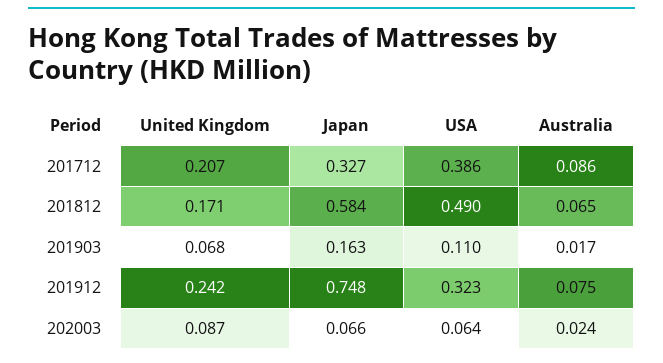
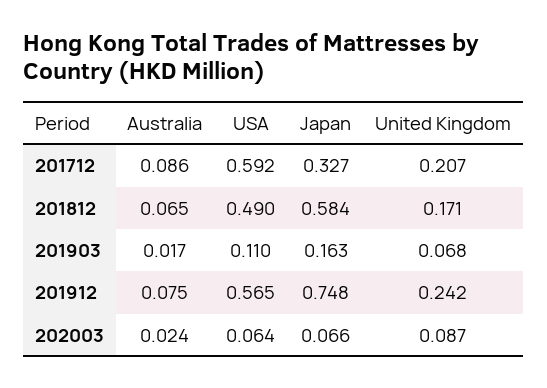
USA, 201712: 0.386 -> 0.592
USA, 201912: 0.323 -> 0.565

